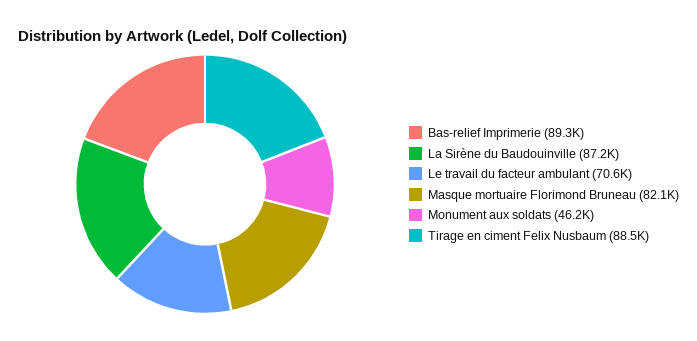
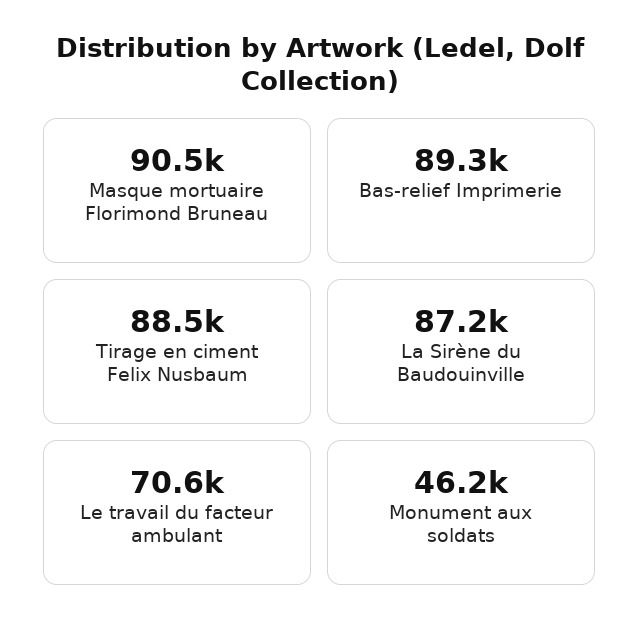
Masque mortuaire Florimond Bruneau: 82100 -> 90500

